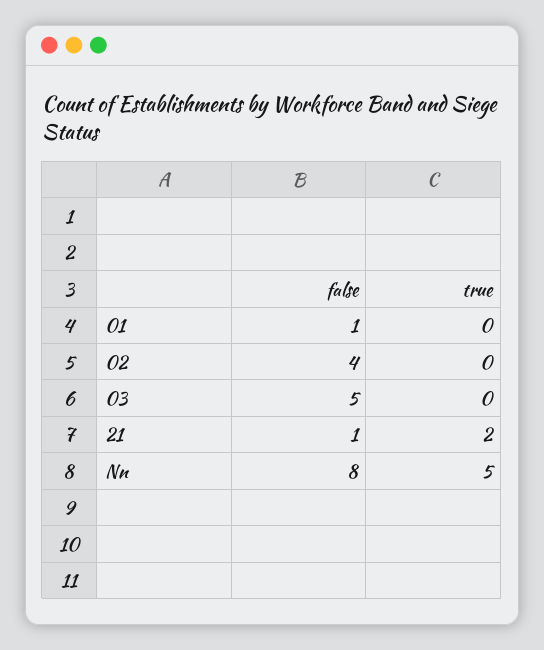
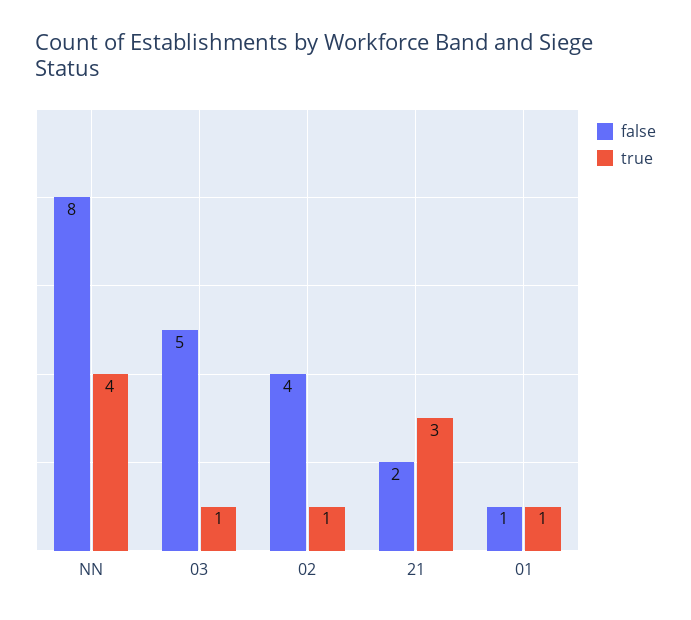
true, 01: 0 -> 1
true, 02: 0 -> 1
true, 03: 0 -> 1
false, 21: 1 -> 2
true, 21: 2 -> 3
true, Nn: 5 -> 4

